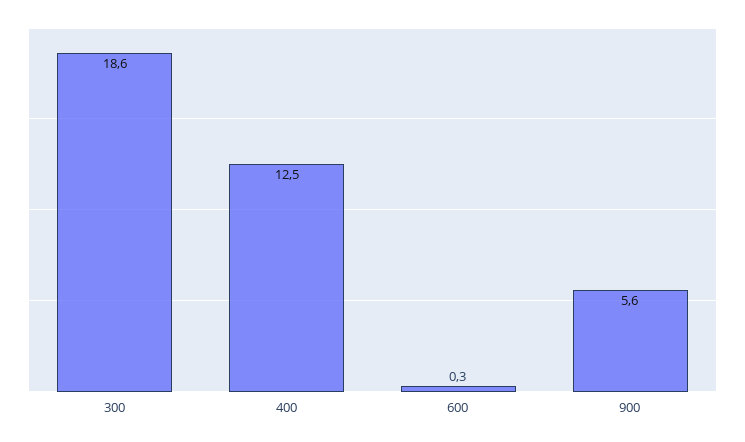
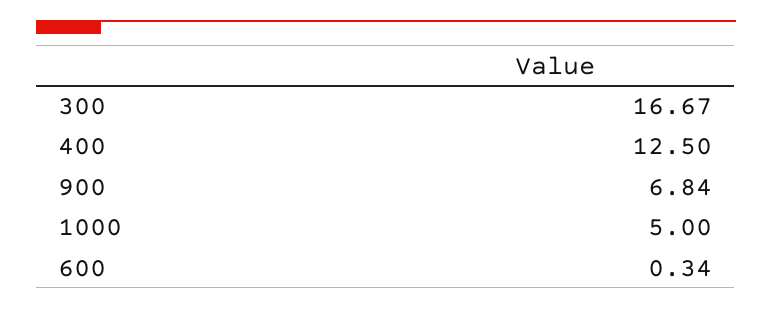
300: 18.6 -> 16.67
900: 5.6 -> 6.84
1000: none -> 5

